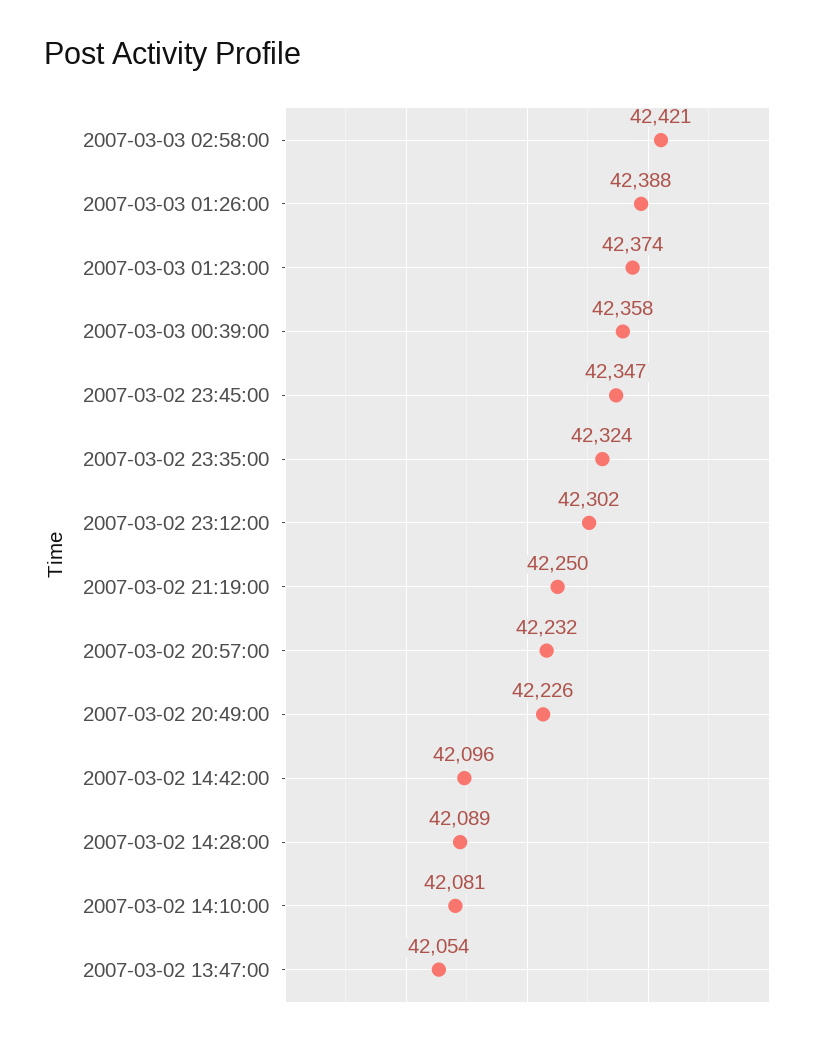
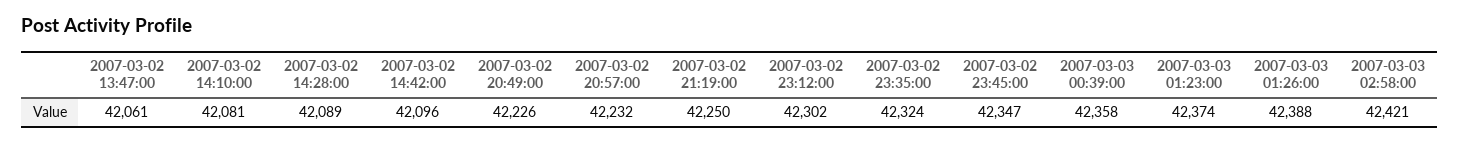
2007-03-02 13:47:00: 42054 -> 42061

